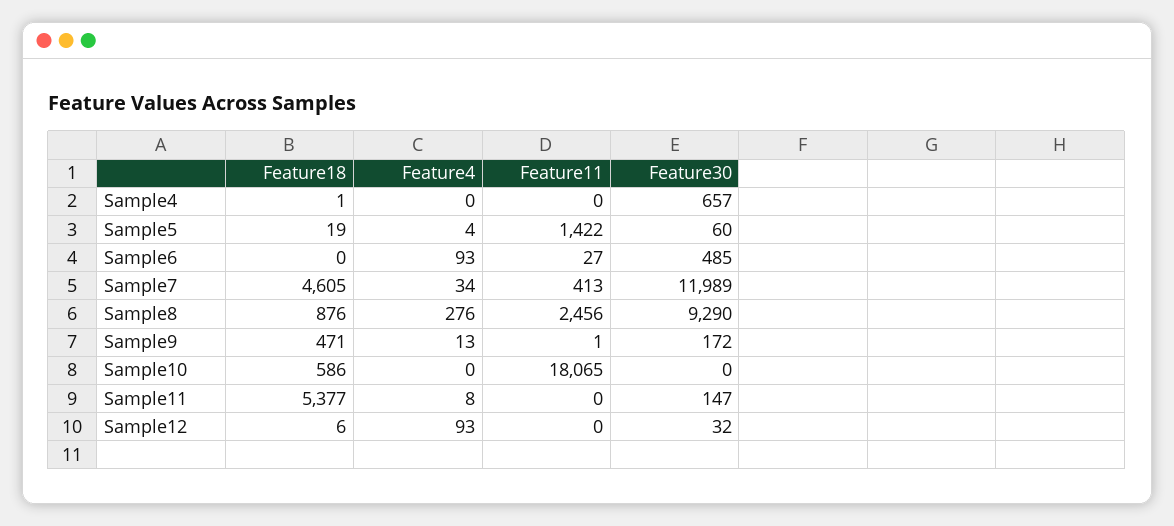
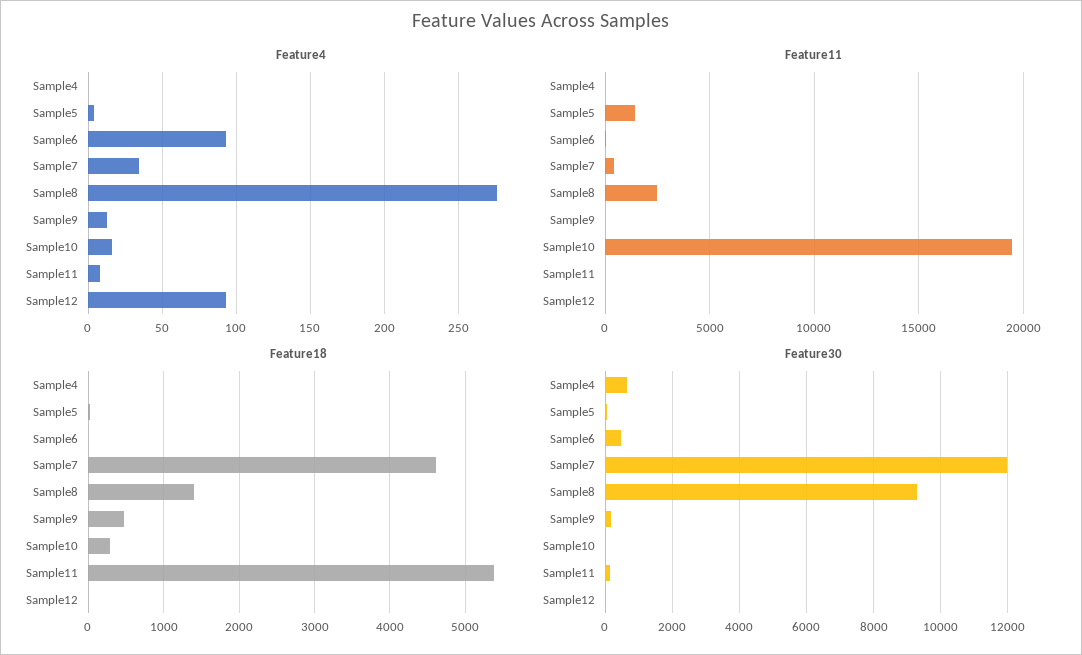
Feature18, Sample8: 876 -> 1400
Feature18, Sample10: 586 -> 300
Feature4, Sample10: 0 -> 15
Feature11, Sample10: 18065 -> 19500

